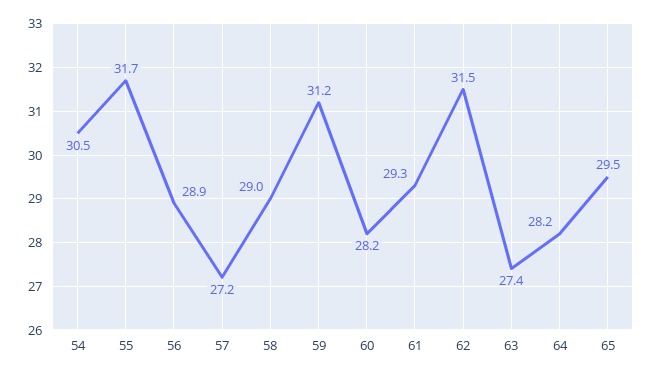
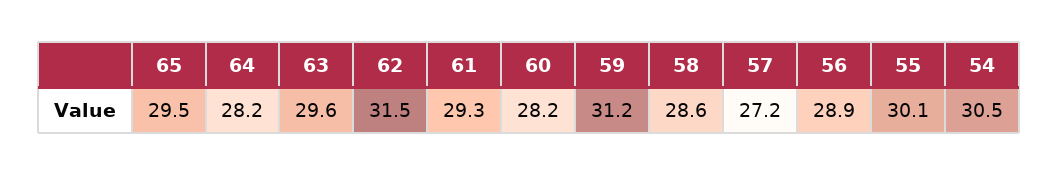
55: 31.7 -> 30.1
58: 29 -> 28.6
63: 27.4 -> 29.6

